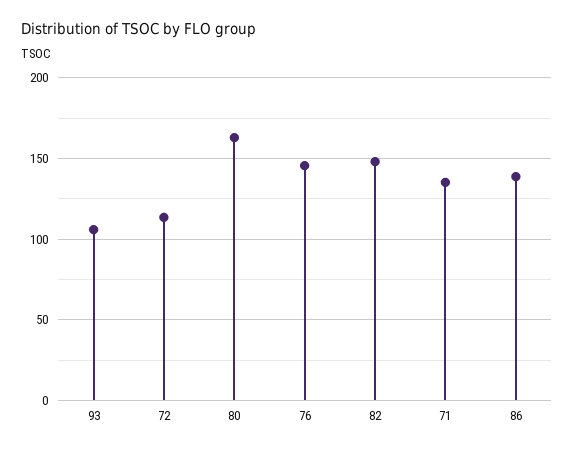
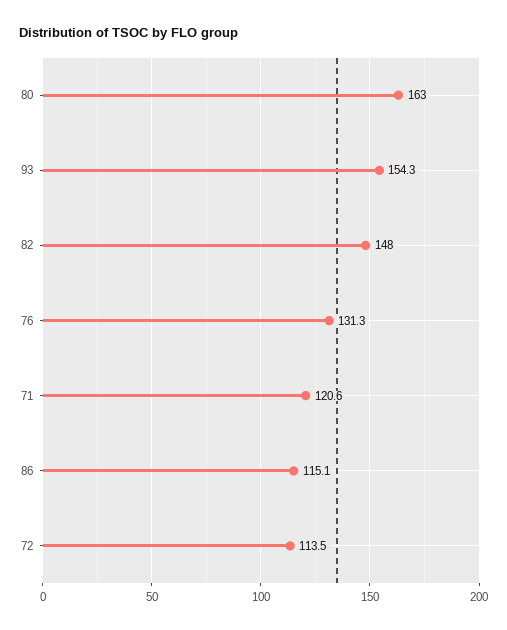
93: 105 -> 154.3
76: 145 -> 131.3
71: 135 -> 120.6
86: 140 -> 115.1

